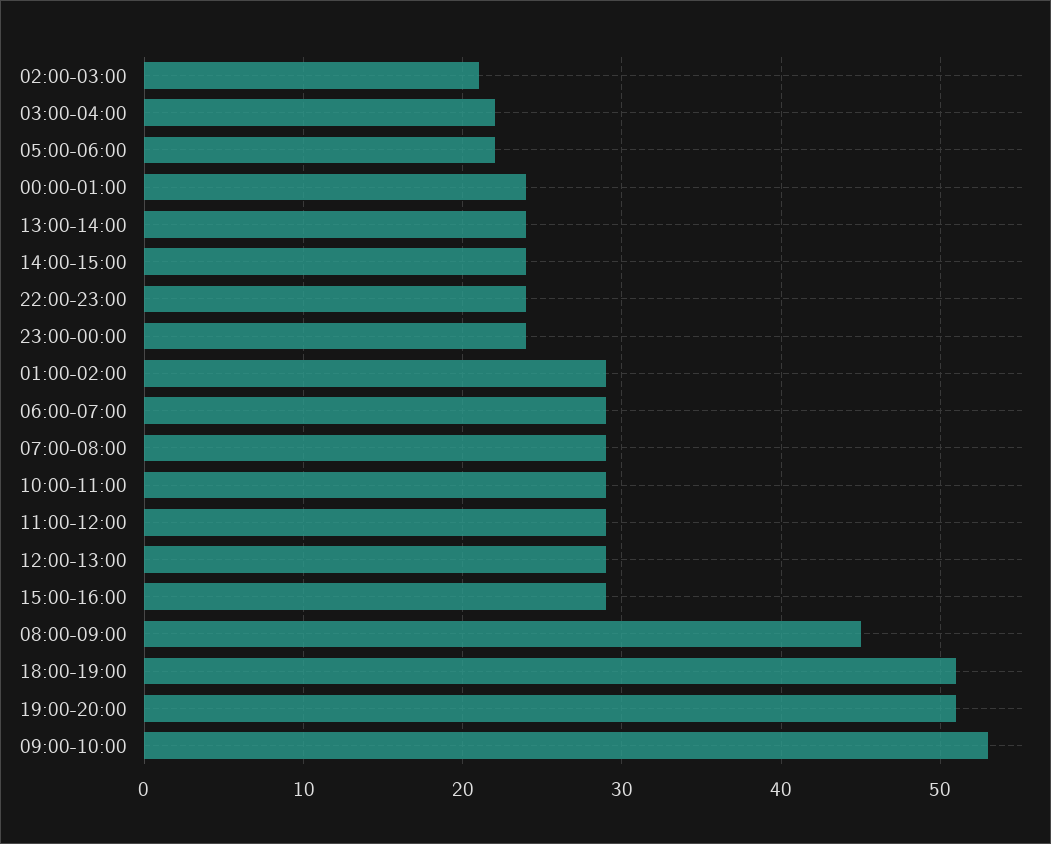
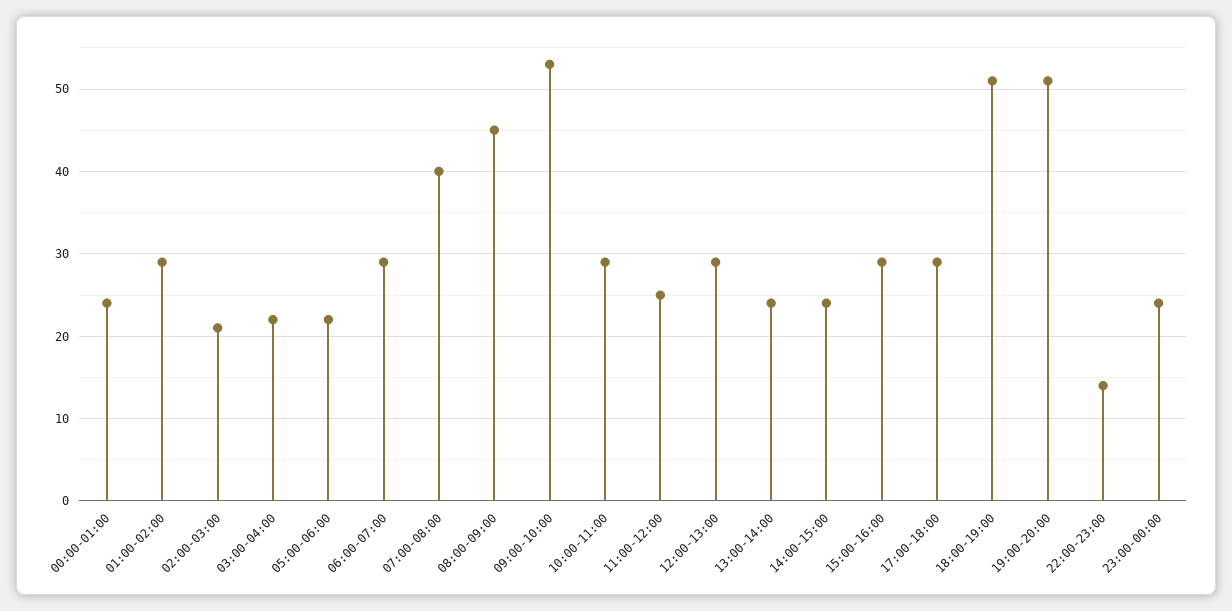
22:00-23:00: 24 -> 14
07:00-08:00: 29 -> 40
11:00-12:00: 29 -> 25
17:00-18:00: none -> 29

